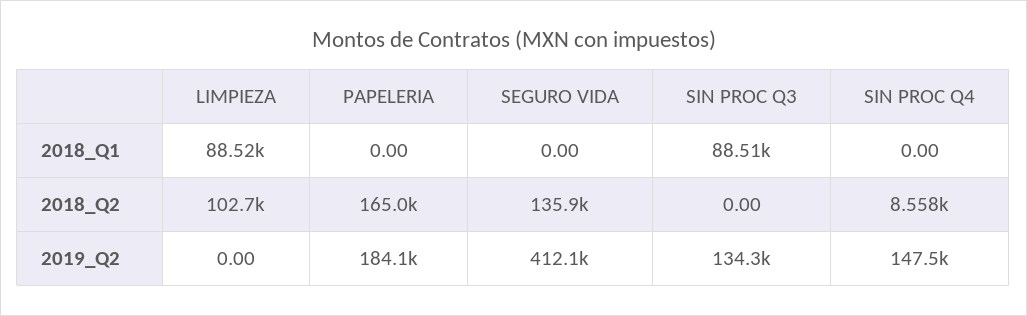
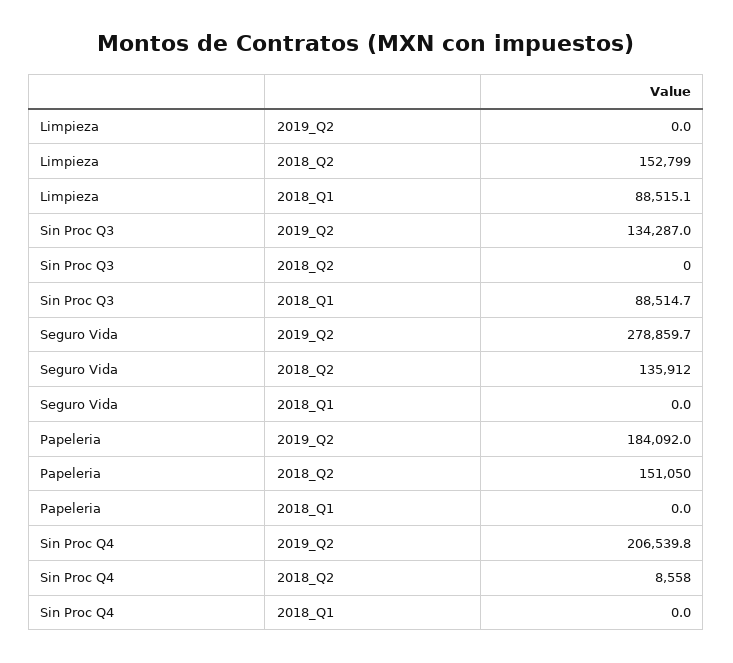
LIMPIEZA, 2018_Q2: 102700 -> 152799
PAPELERIA, 2018_Q2: 165000 -> 151050
SEGURO VIDA, 2019_Q2: 412100 -> 278859.7
SIN PROC Q4, 2019_Q2: 147500 -> 206539.8

